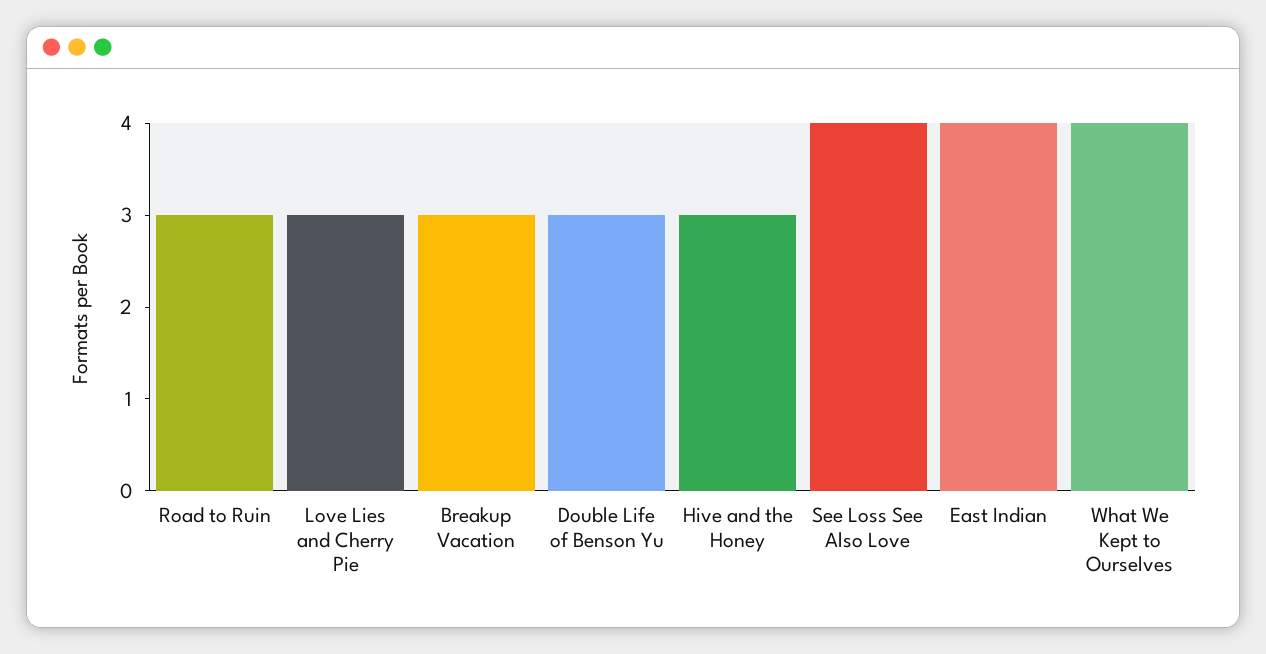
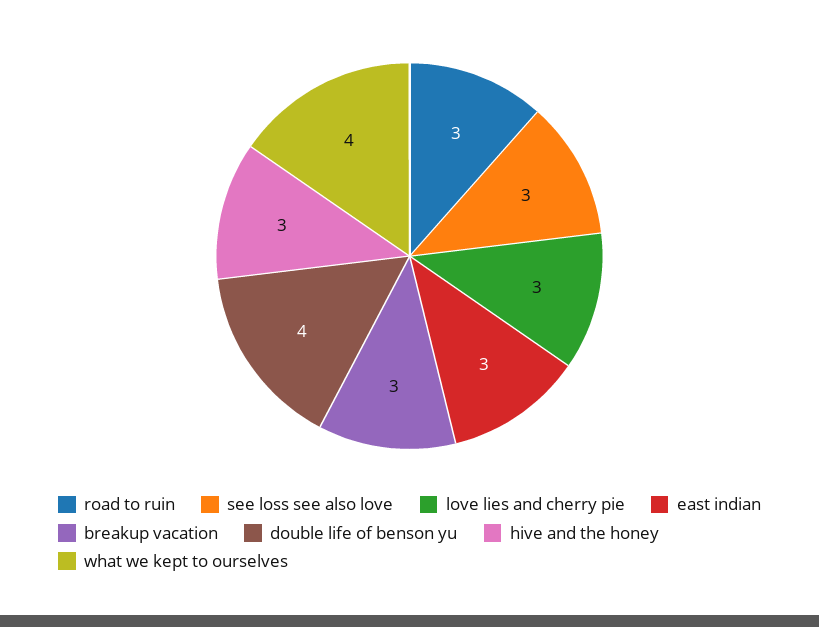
Double Life of Benson Yu: 3 -> 4
See Loss See Also Love: 4 -> 3
East Indian: 4 -> 3

